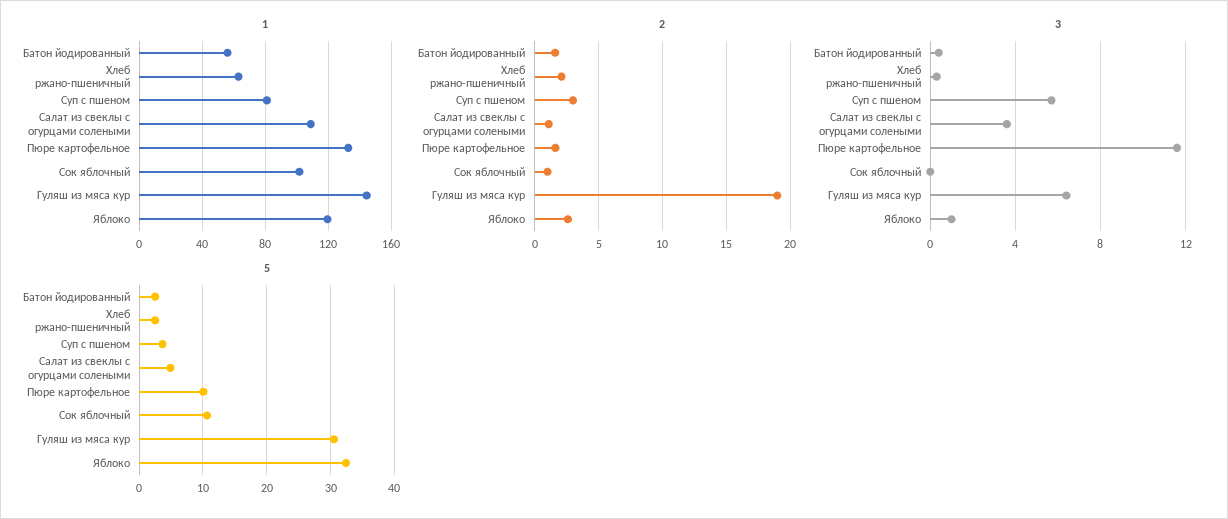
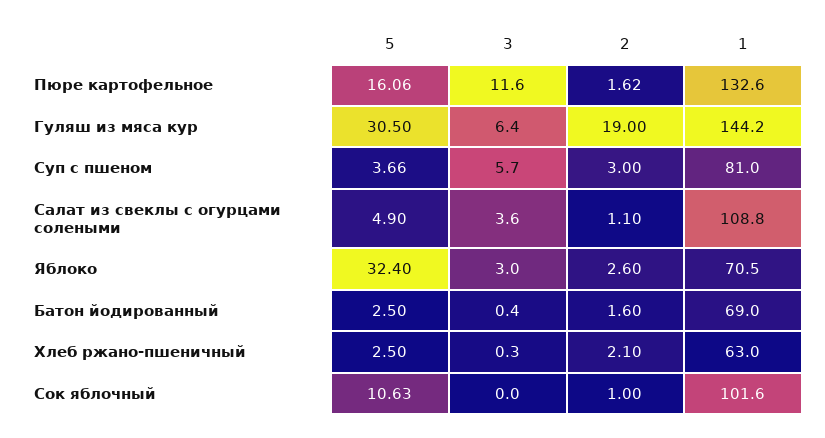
1, Батон йодированный: 55 -> 69
1, Яблоко: 120 -> 70.5
3, Яблоко: 1 -> 3
5, Пюре картофельное: 10 -> 16.06

